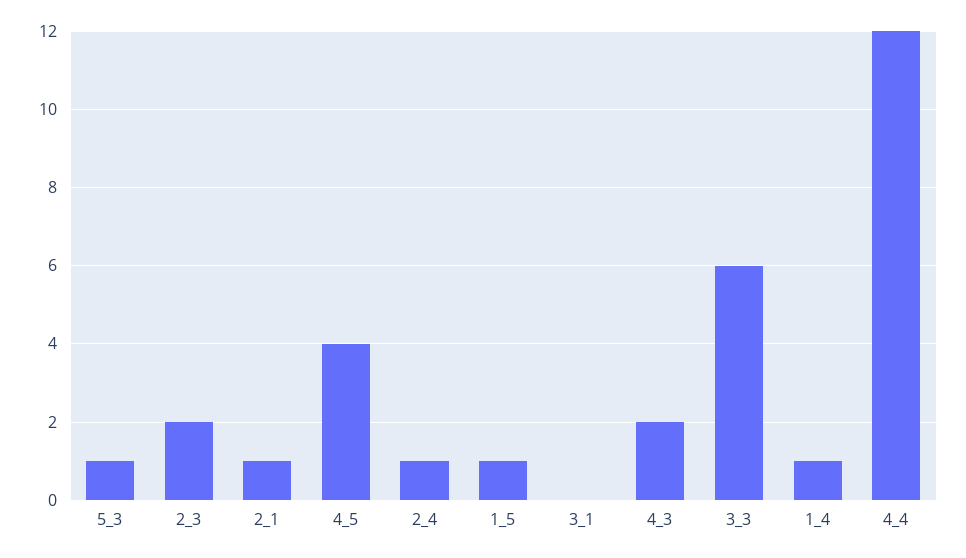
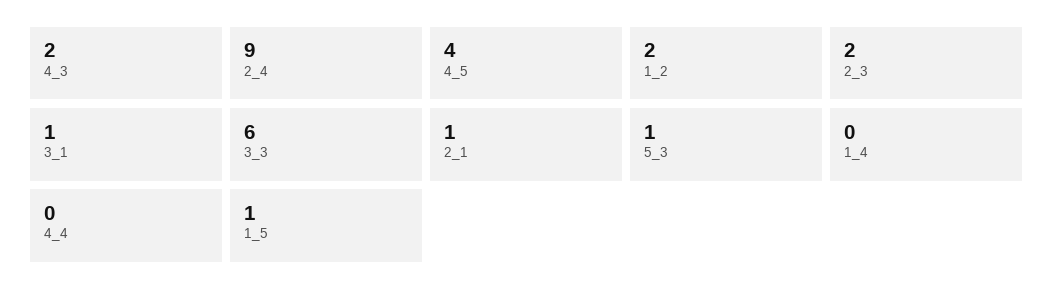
2_4: 1 -> 9
3_1: 0 -> 1
1_4: 1 -> 0
4_4: 12 -> 0
1_2: none -> 2

